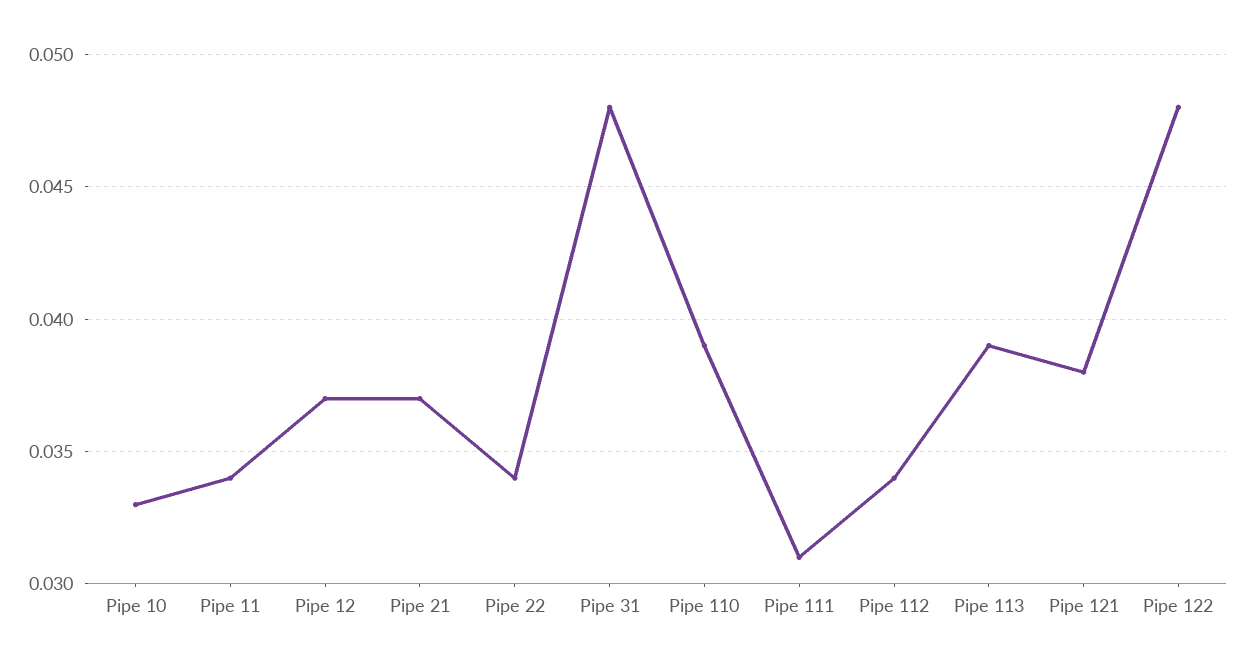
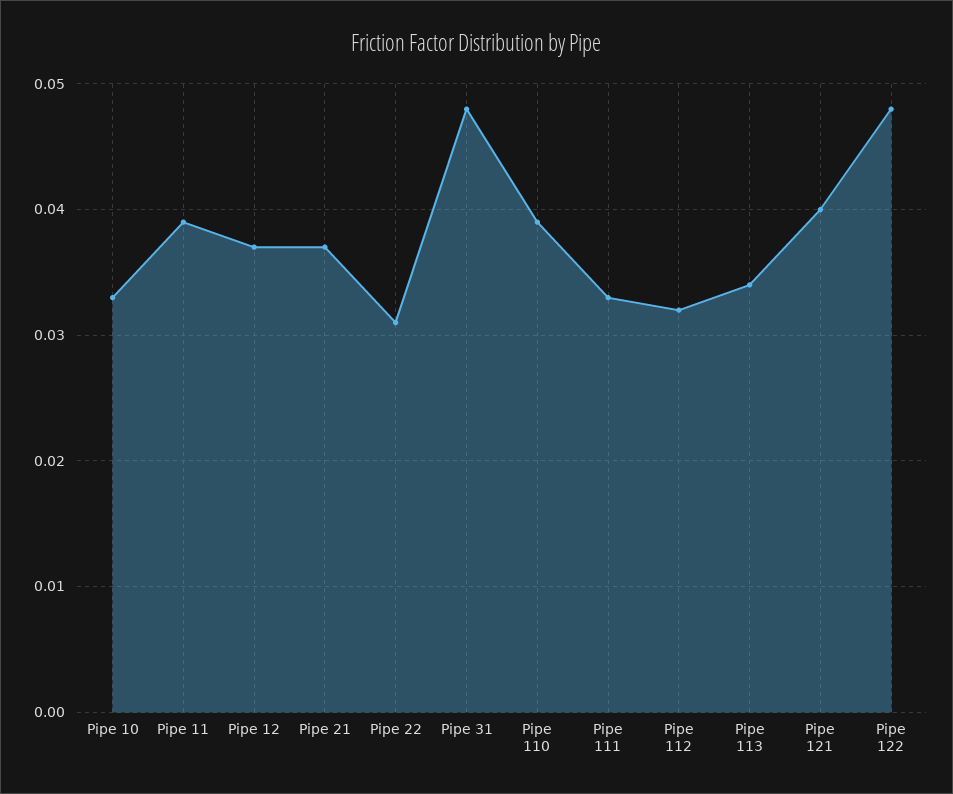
Pipe 11: 0.034 -> 0.039
Pipe 22: 0.034 -> 0.031
Pipe 111: 0.031 -> 0.033
Pipe 112: 0.034 -> 0.032
Pipe 113: 0.039 -> 0.034
Pipe 121: 0.038 -> 0.04

